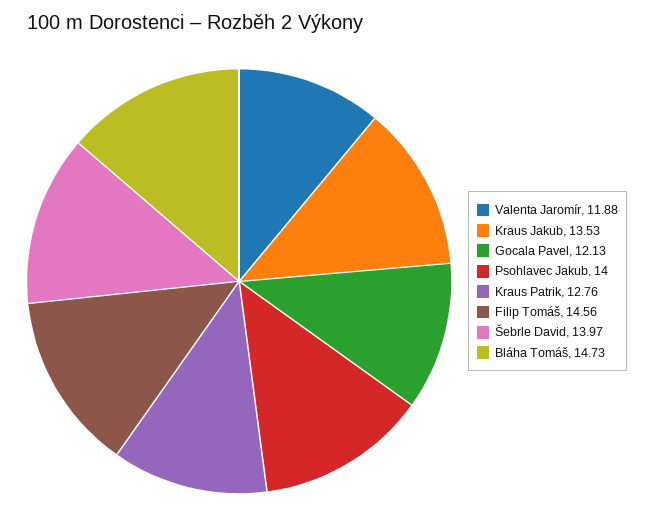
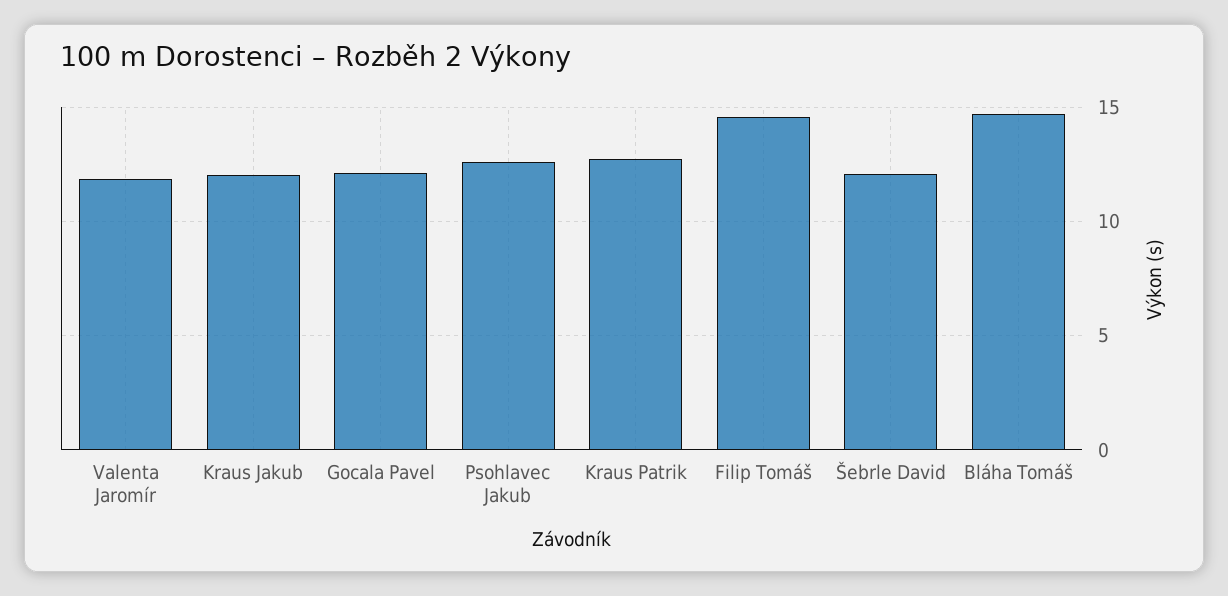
Kraus Jakub: 13.53 -> 12
Psohlavec Jakub: 14 -> 12.5
Šebrle David: 13.97 -> 12

